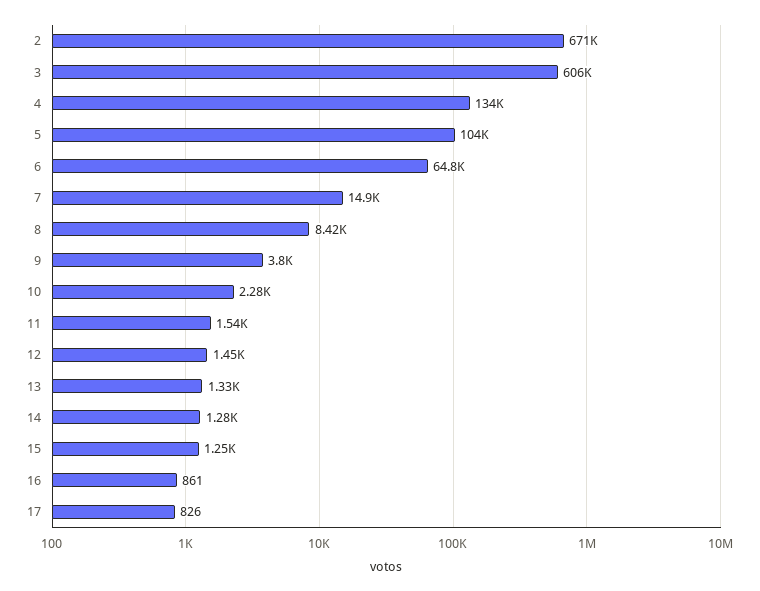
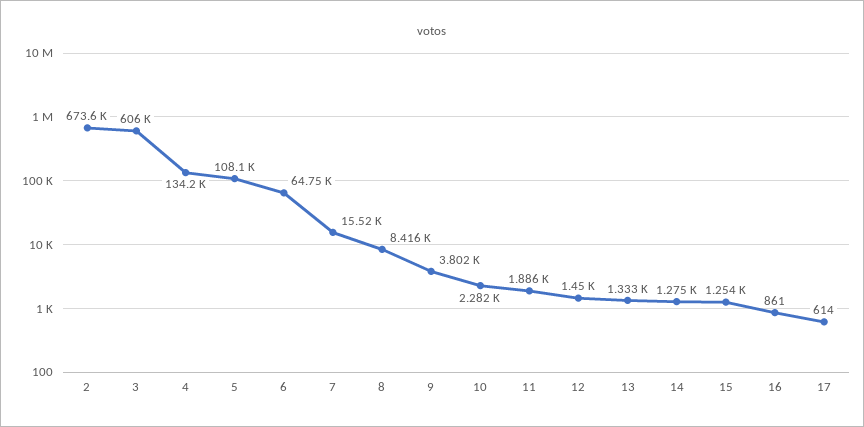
2: 671000 -> 673600
5: 104000 -> 108100
7: 14900 -> 15520
11: 1540 -> 1886
17: 826 -> 614

